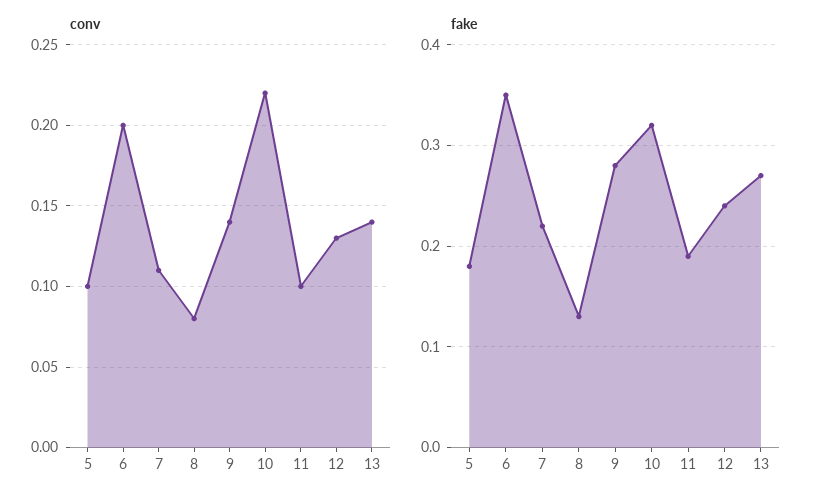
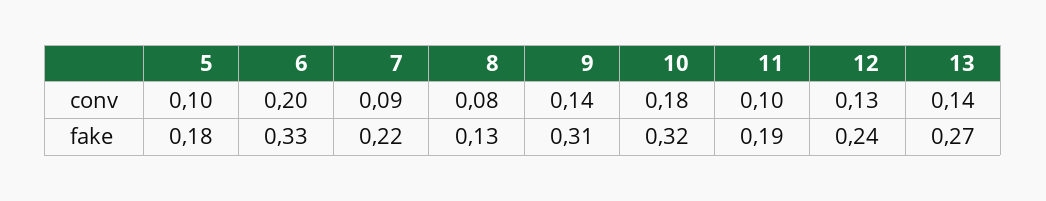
conv, 7: 0.11 -> 0.09
conv, 10: 0.22 -> 0.18
fake, 6: 0.35 -> 0.33
fake, 9: 0.28 -> 0.31

